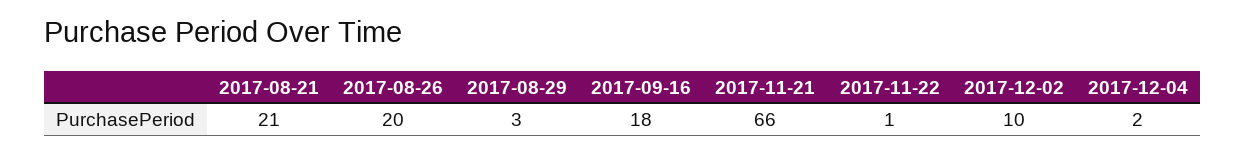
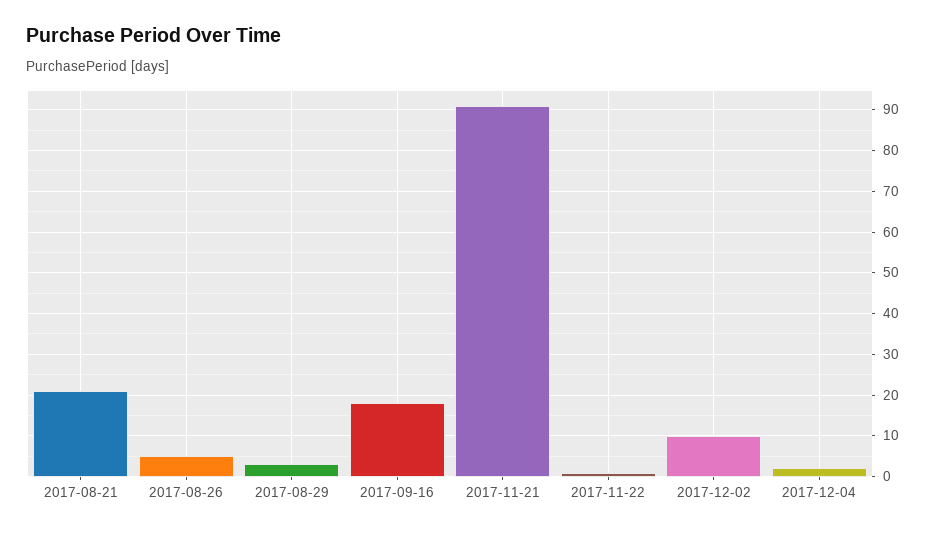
2017-08-26: 20 -> 5
2017-11-21: 66 -> 90

